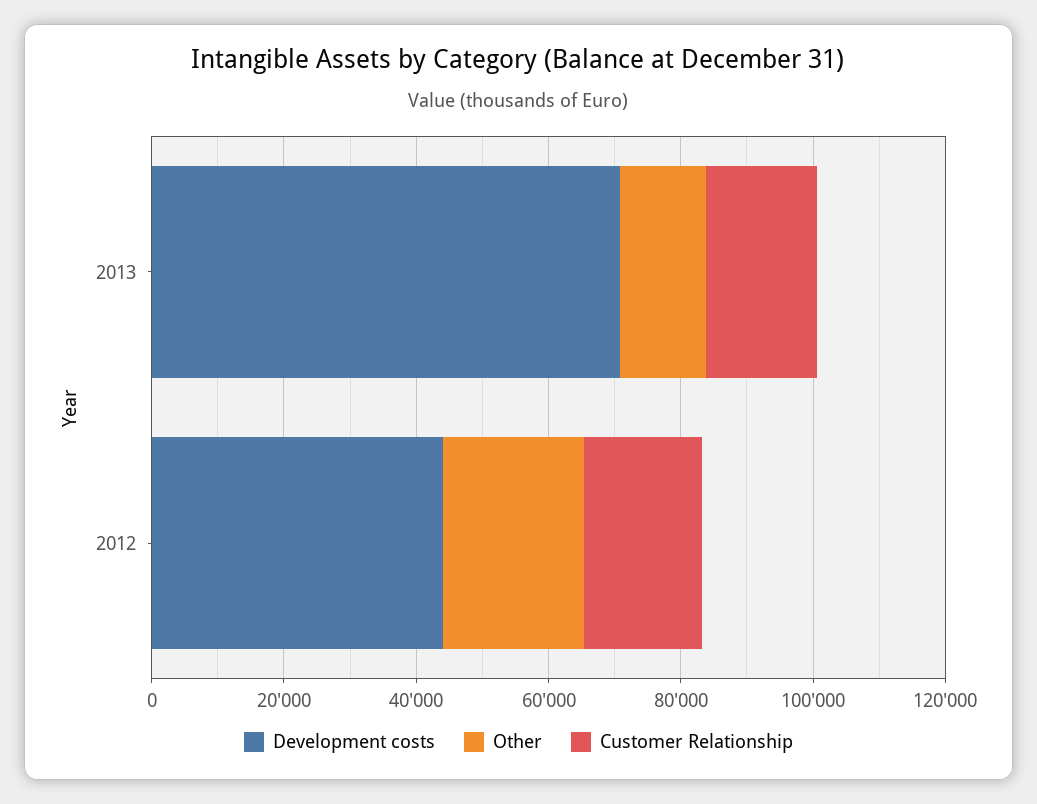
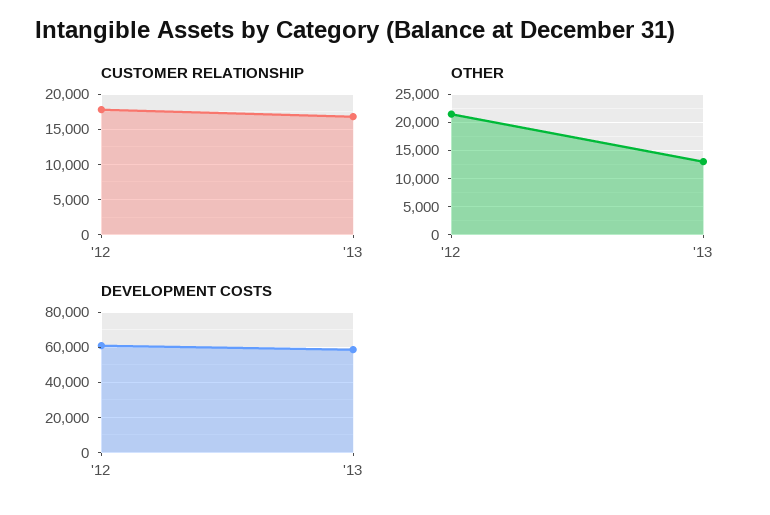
Development costs, 2013: 70000 -> 60000
Development costs, 2012: 45000 -> 60000

